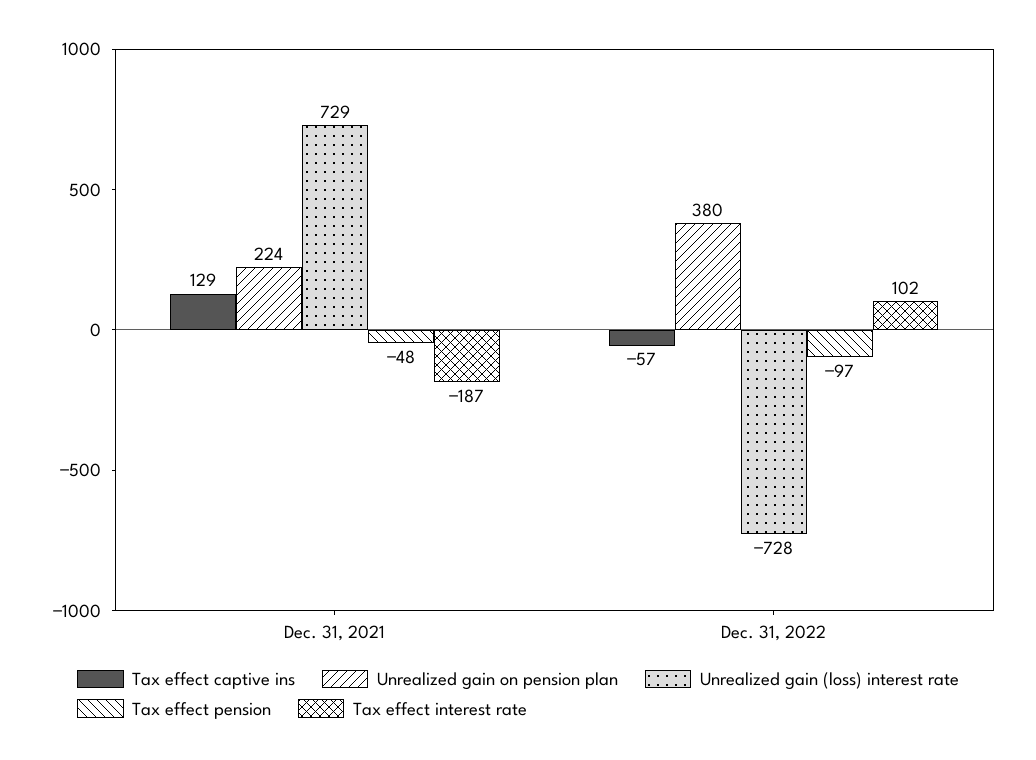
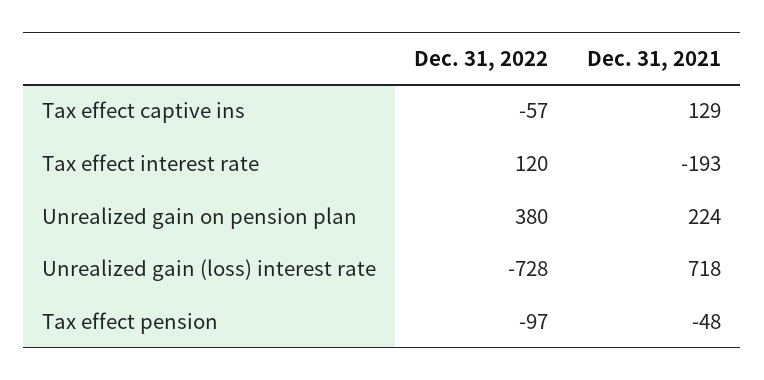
Unrealized gain (loss) interest rate, Dec. 31, 2021: 729 -> 718
Tax effect interest rate, Dec. 31, 2021: -187 -> -193
Tax effect interest rate, Dec. 31, 2022: 102 -> 120

